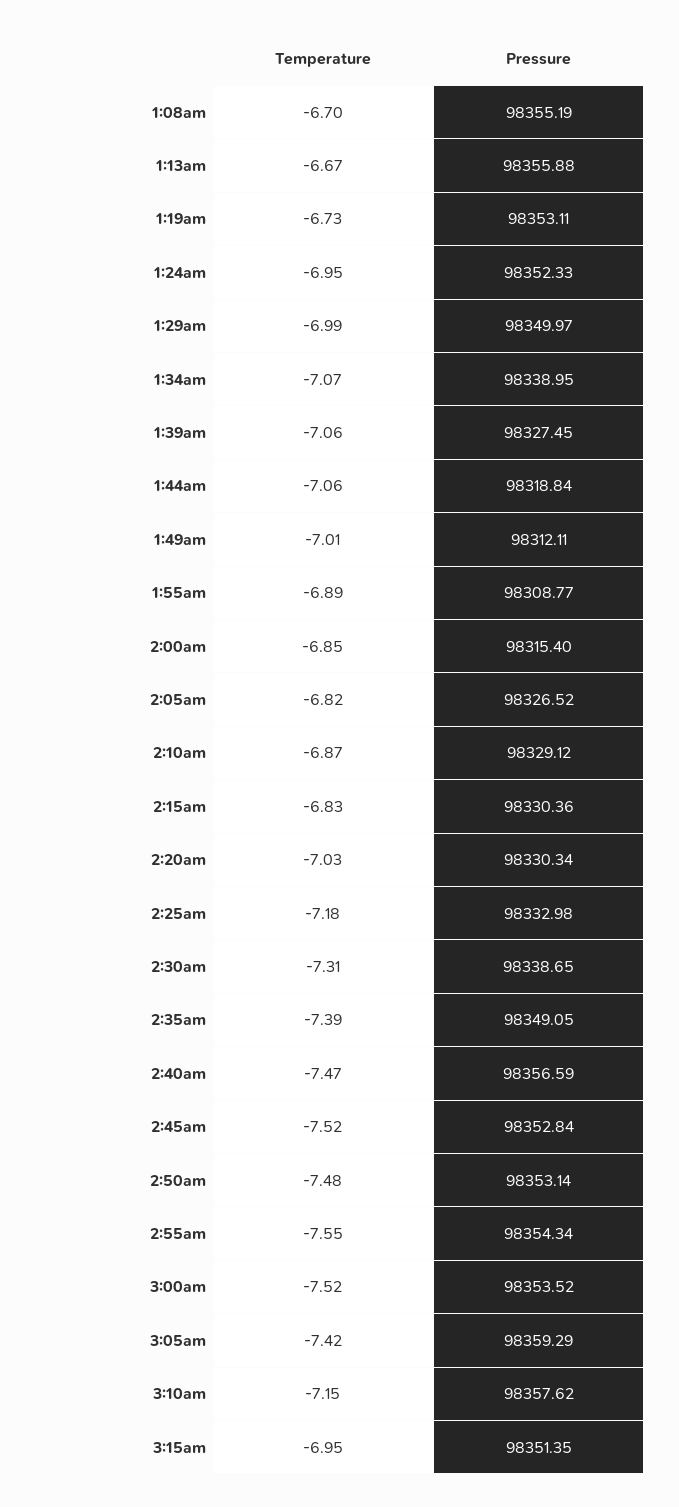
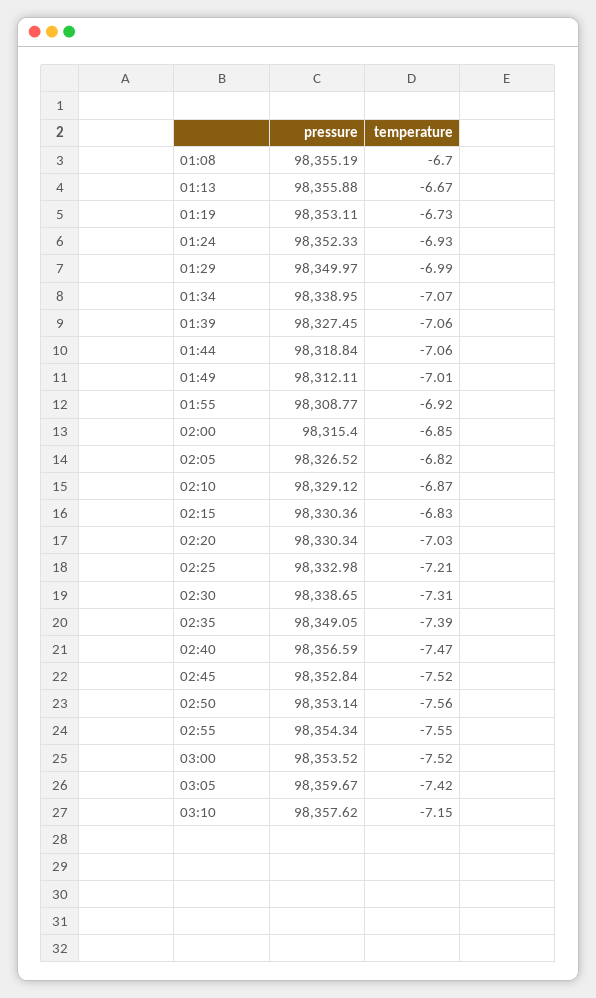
Temperature, 1:24am: -6.95 -> -6.93
Temperature, 1:55am: -6.89 -> -6.92
Temperature, 2:25am: -7.18 -> -7.21
Temperature, 2:50am: -7.48 -> -7.56
Pressure, 3:05am: 98359.29 -> 98359.67
Temperature, 3:15am: -6.95 -> none
Pressure, 3:15am: 98351.35 -> none

